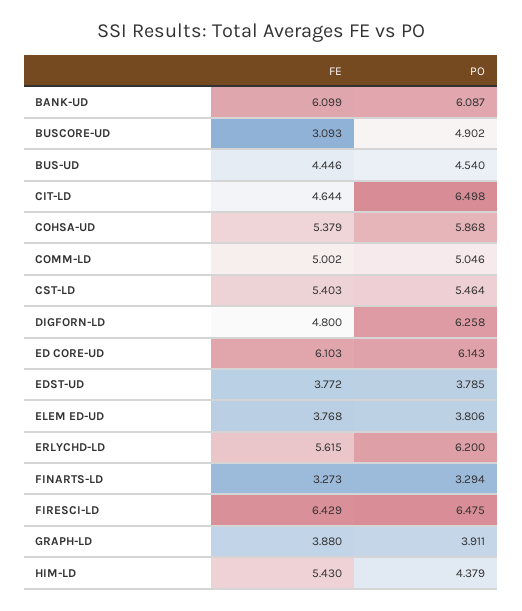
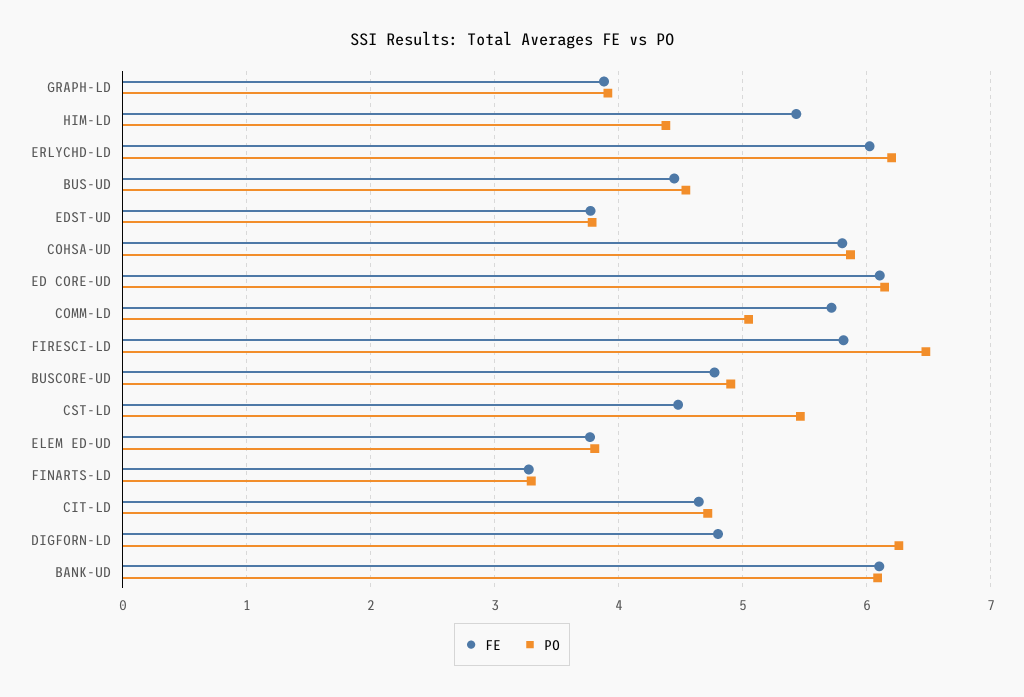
FE, BUSCORE-UD: 3.093 -> 4.8
PO, CIT-LD: 6.498 -> 4.7
FE, COHSA-UD: 5.379 -> 5.8
FE, COMM-LD: 5.002 -> 5.7
FE, CST-LD: 5.403 -> 4.5
FE, ERLYCHD-LD: 5.615 -> 6
FE, FIRESCI-LD: 6.429 -> 5.8

